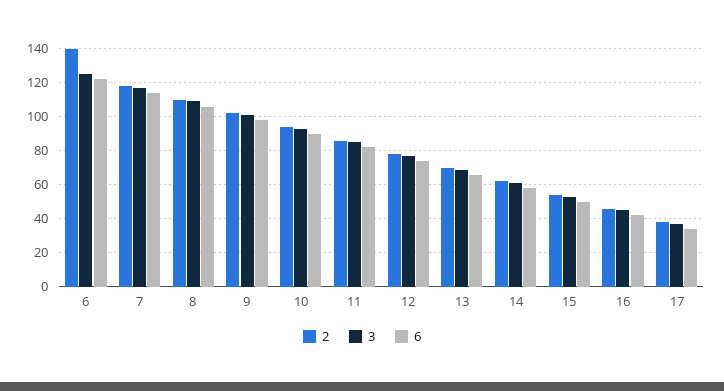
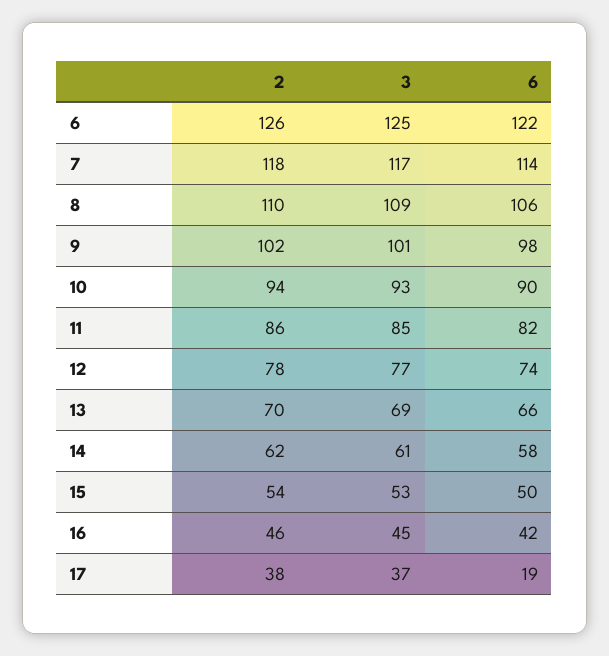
2, 6: 140 -> 126
6, 17: 35 -> 19

